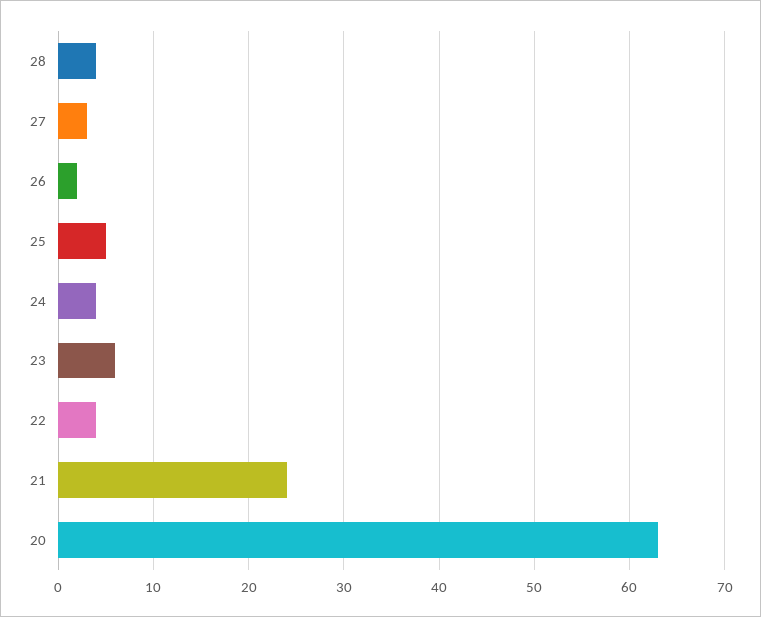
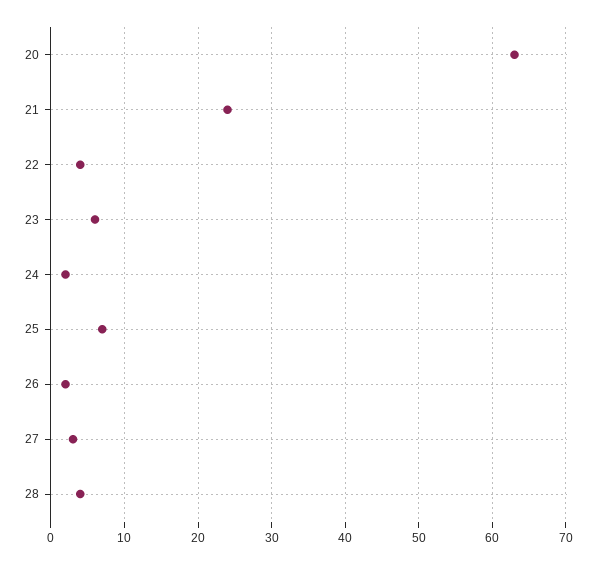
25: 5 -> 7
24: 4 -> 2

